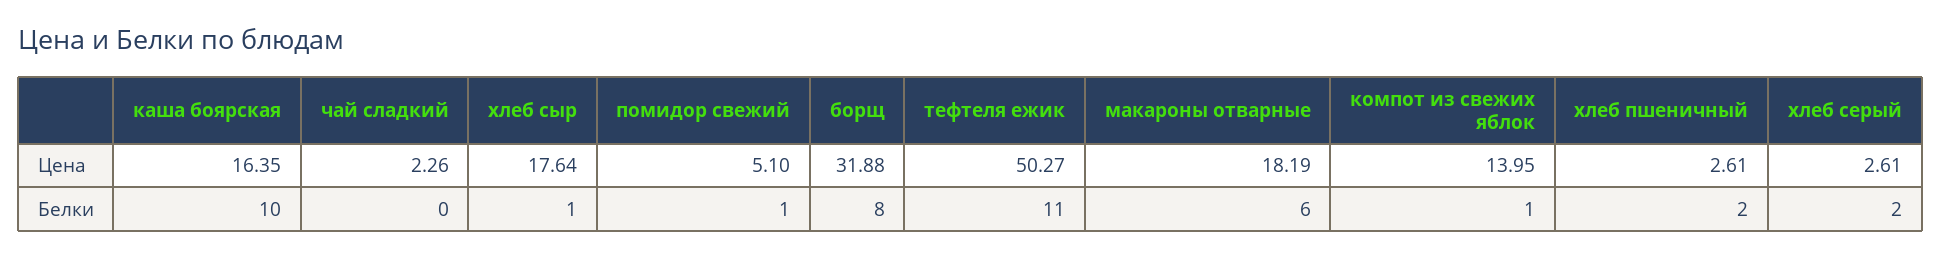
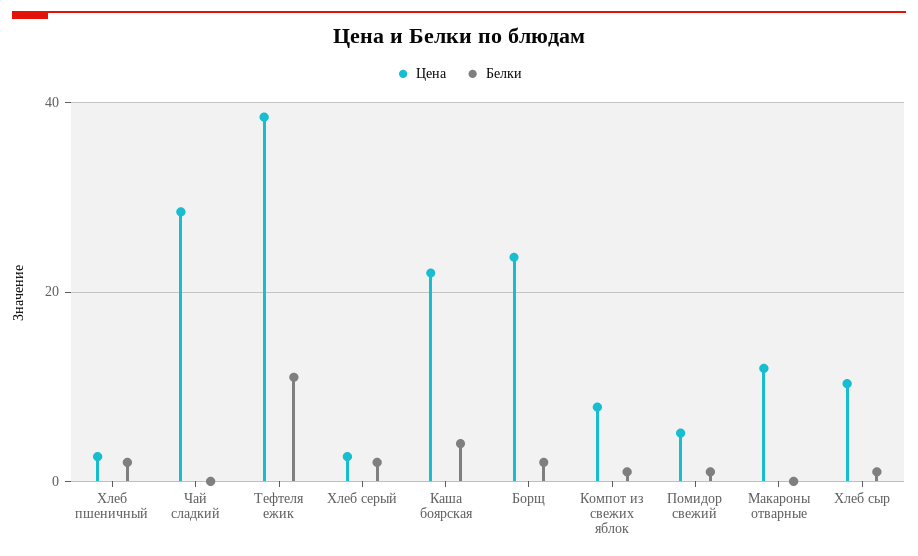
Цена, каша боярская: 16.35 -> 22
Цена, чай сладкий: 2.26 -> 28
Цена, хлеб сыр: 17.64 -> 10
Цена, борщ: 31.88 -> 24
Цена, тефтеля ежик: 50.27 -> 38
Цена, макароны отварные: 18.19 -> 12
Цена, компот из свежих яблок: 13.95 -> 8
Белки, каша боярская: 10 -> 4
Белки, борщ: 8 -> 2
Белки, макароны отварные: 6 -> 0

